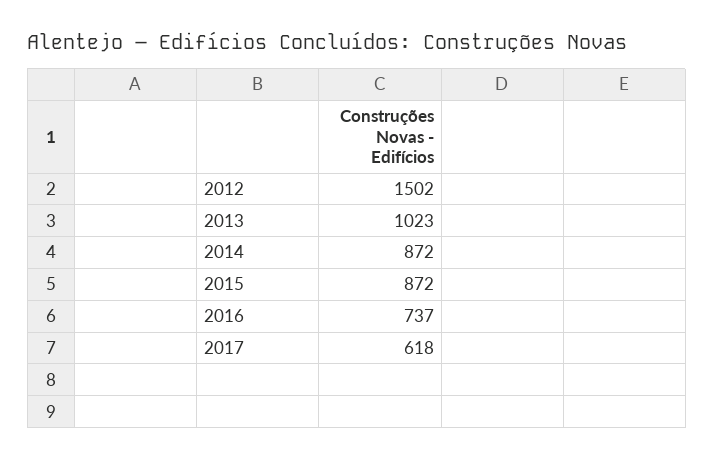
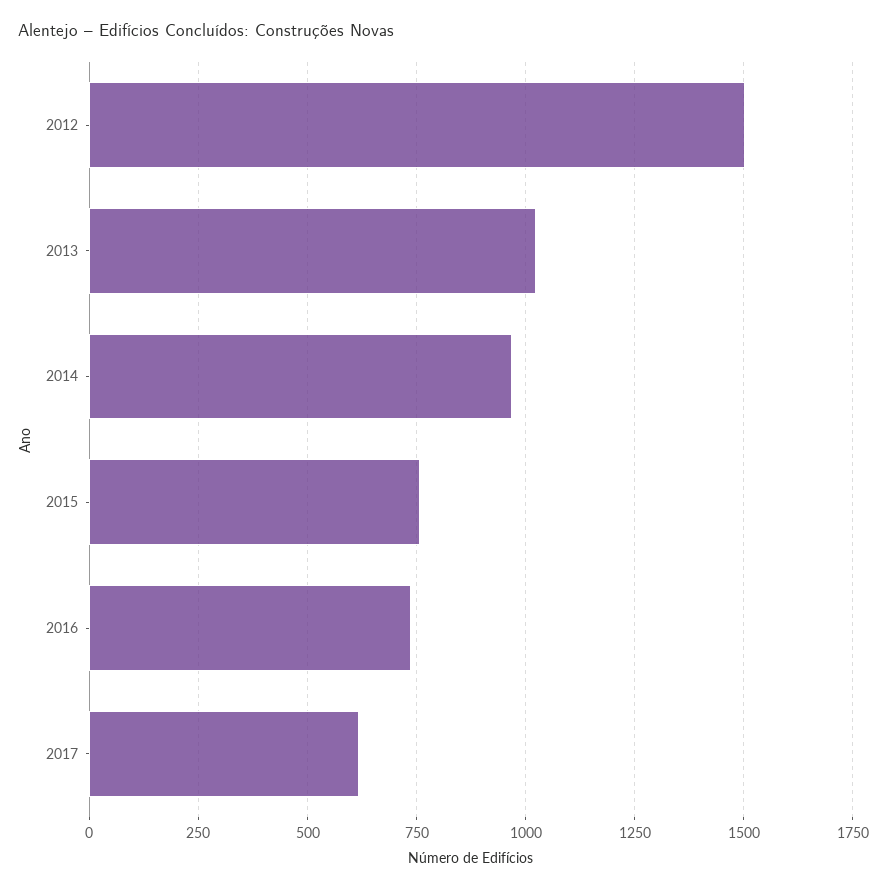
2014: 872 -> 975
2015: 872 -> 750

